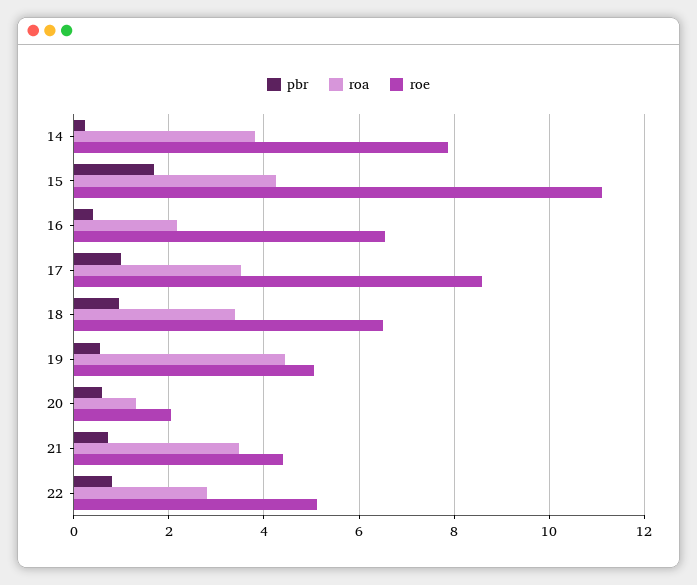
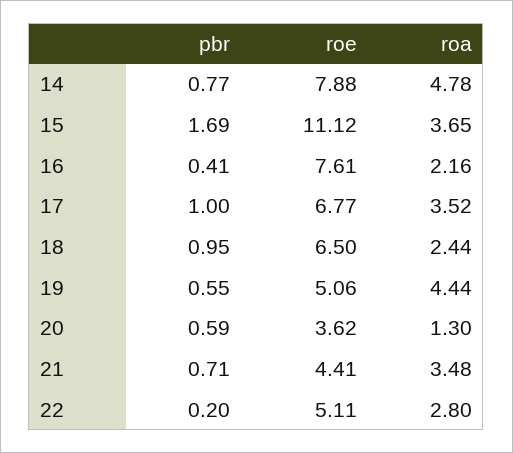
pbr, 14: 0.2 -> 0.77
roa, 14: 3.8 -> 4.78
roa, 15: 4.2 -> 3.65
roe, 16: 6.6 -> 7.61
roe, 17: 8.6 -> 6.77
roa, 18: 3.4 -> 2.44
roe, 20: 2 -> 3.62
pbr, 22: 0.8 -> 0.2

